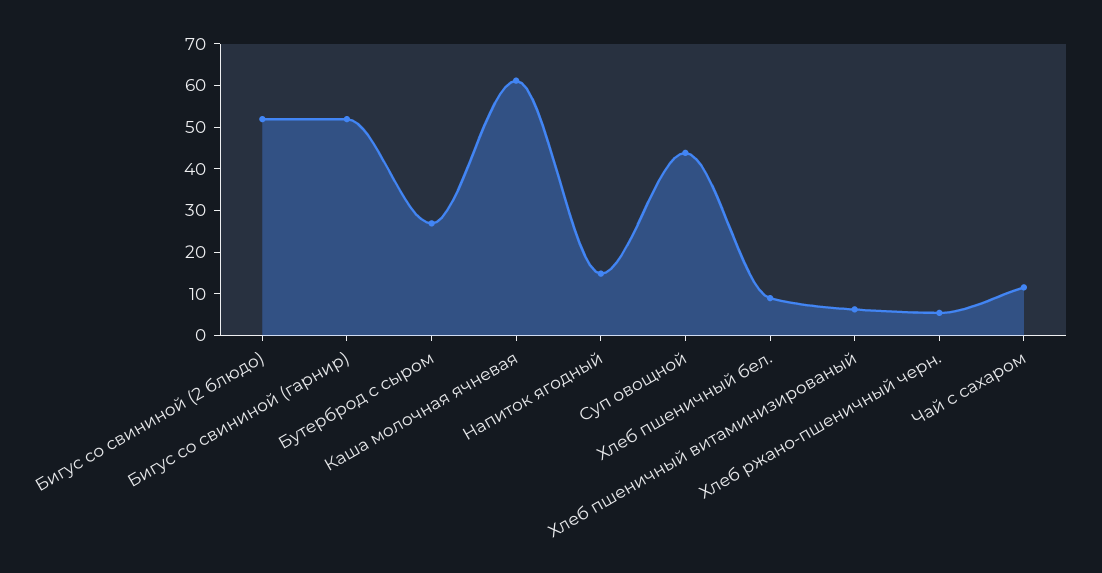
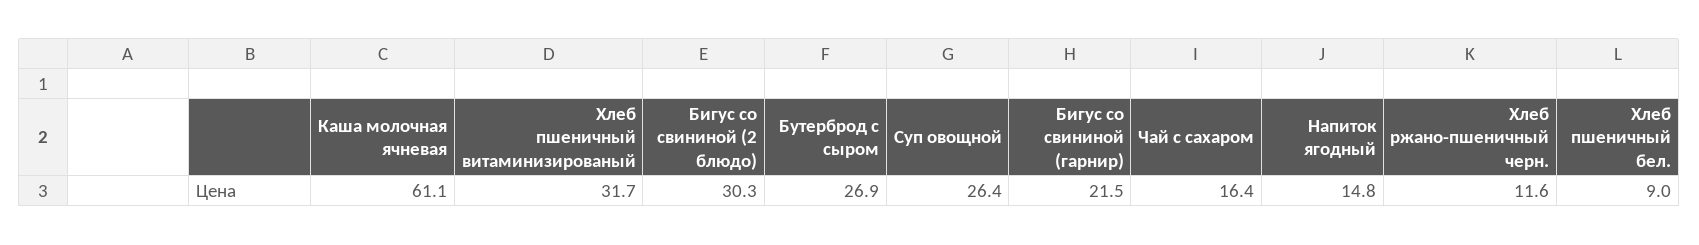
Бигус со свининой (2 блюдо): 52 -> 30.3
Бигус со свининой (гарнир): 52 -> 21.5
Суп овощной: 44 -> 26.4
Хлеб пшеничный витаминизированый: 6 -> 31.7
Хлеб ржано-пшеничный черн.: 6 -> 11.6
Чай с сахаром: 12 -> 16.4

